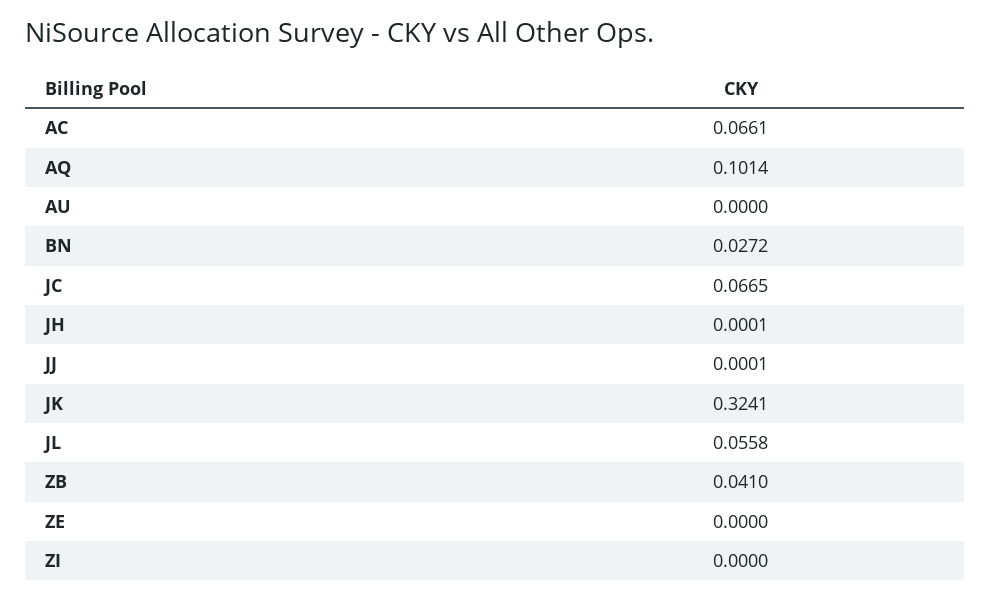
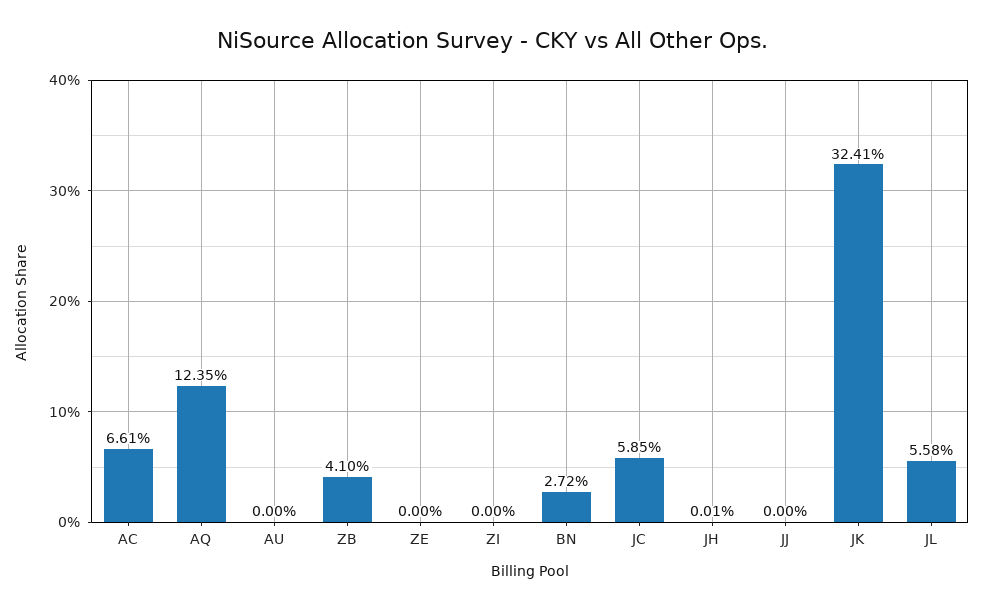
AQ: 0.1014 -> 0.1235
JC: 0.0665 -> 0.0585
JJ: 0.0001 -> 0

